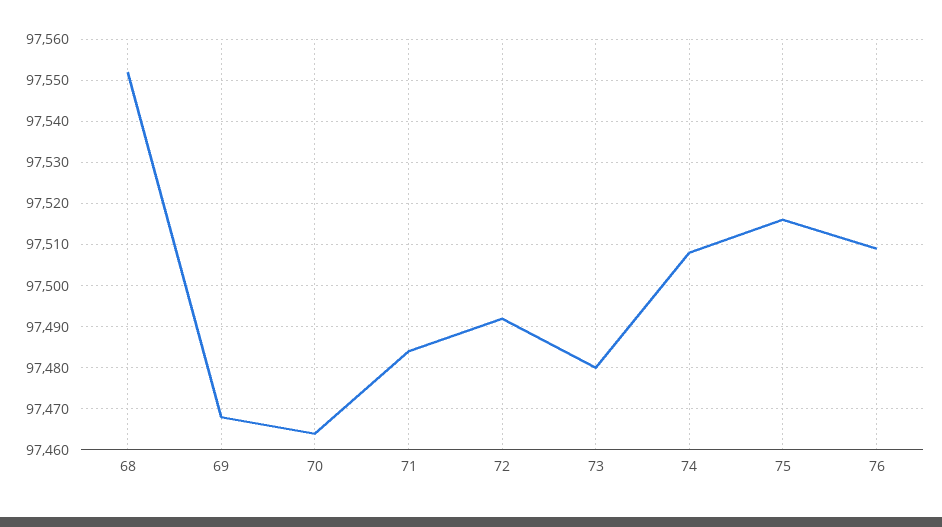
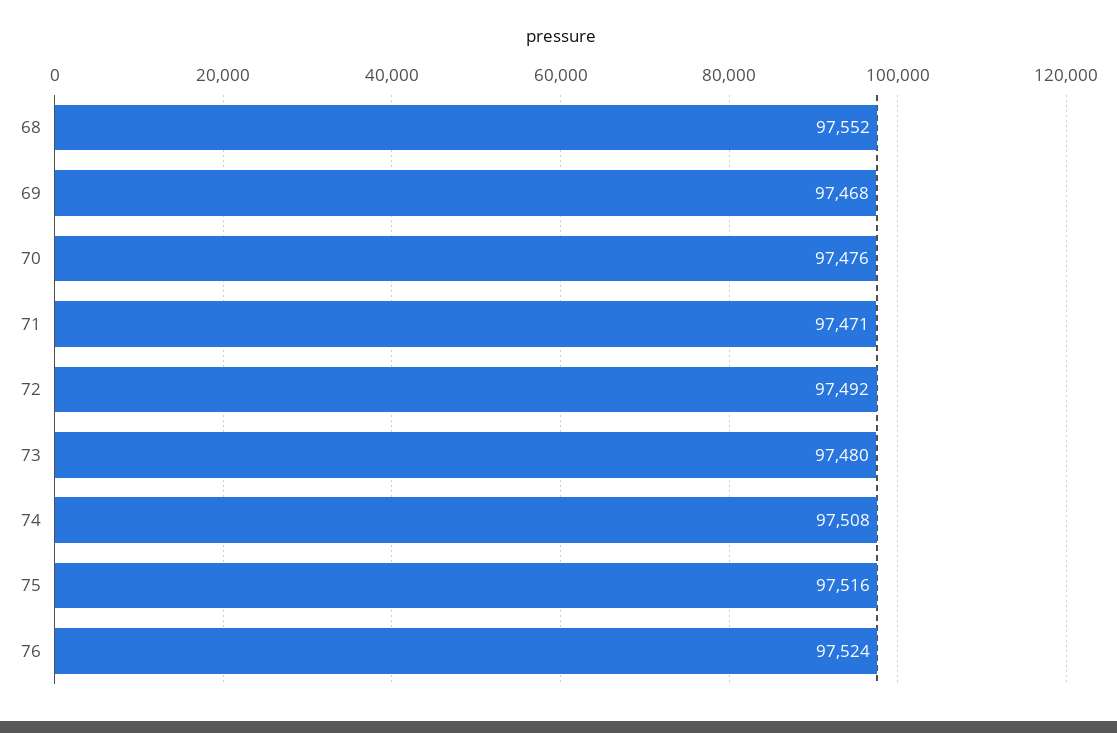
70: 97465 -> 97476
71: 97485 -> 97471
76: 97510 -> 97524

